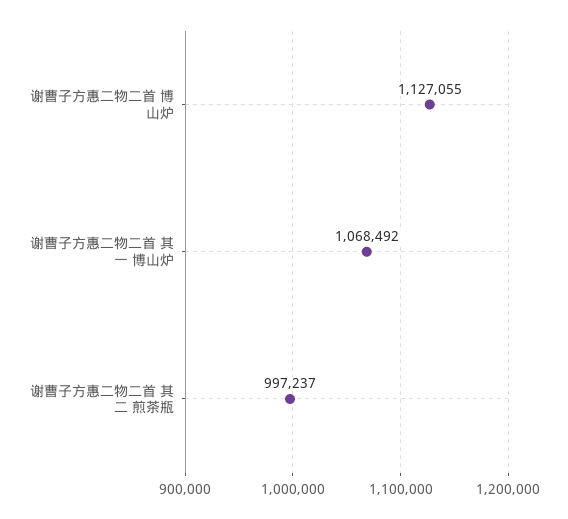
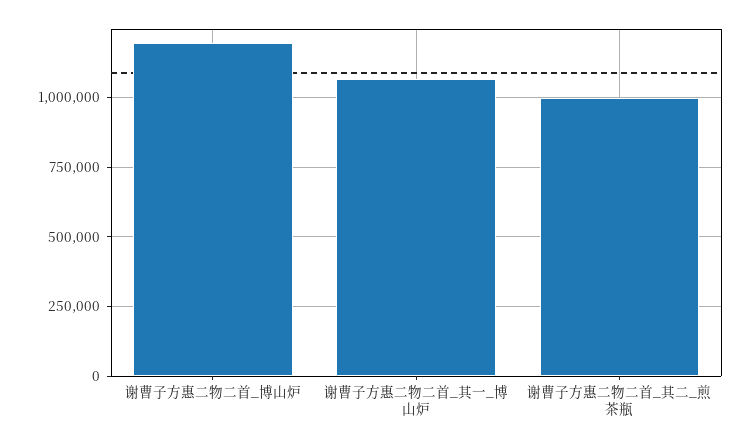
谢曹子方惠二物二首 博山炉: 1127055 -> 1200000

